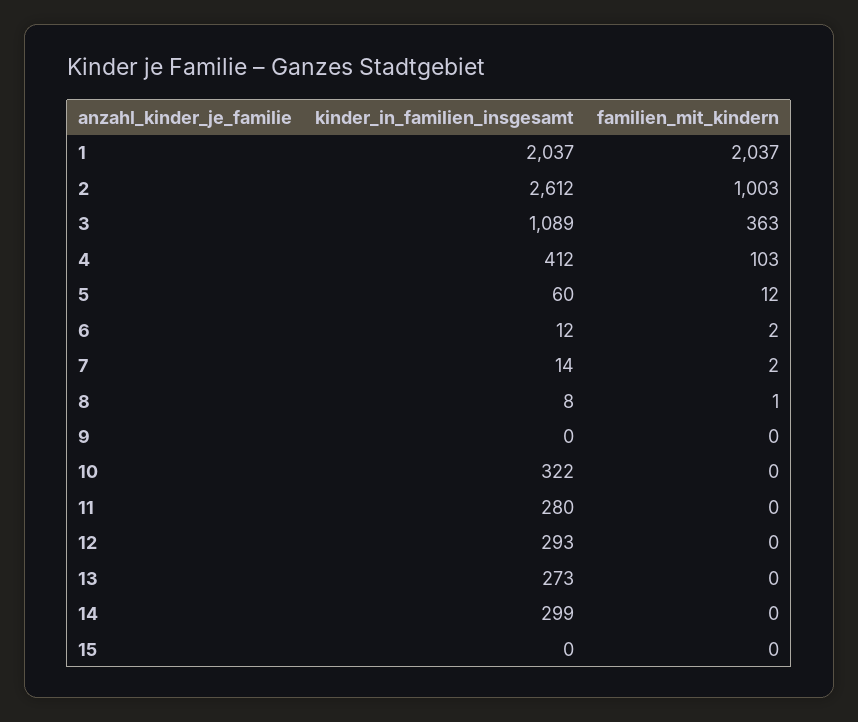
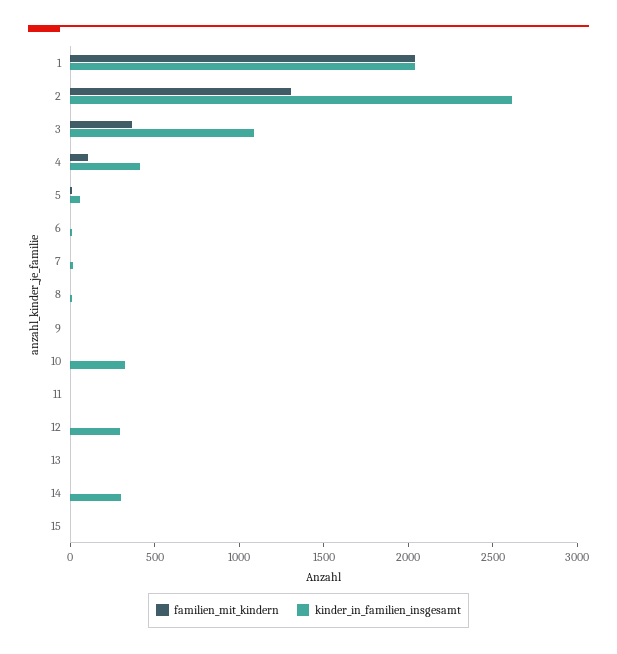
familien_mit_kindern, 2: 1003 -> 1300
kinder_in_familien_insgesamt, 11: 280 -> 0
kinder_in_familien_insgesamt, 13: 273 -> 0

